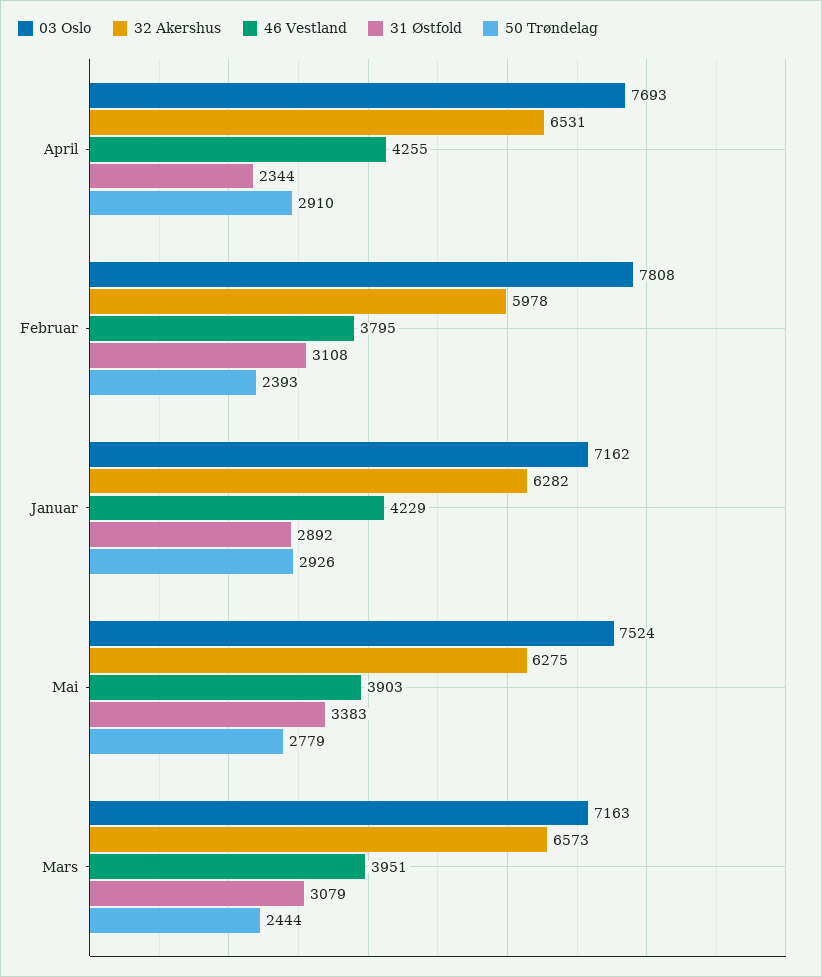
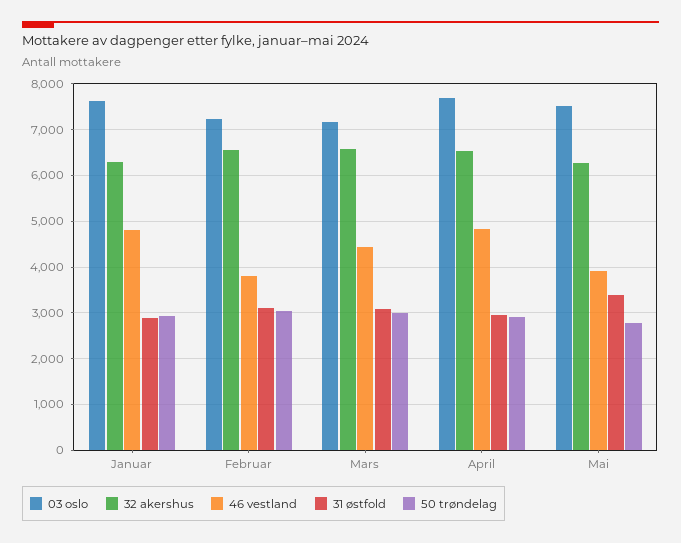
46 Vestland, April: 4255 -> 4800
31 Østfold, April: 2344 -> 3000
03 Oslo, Februar: 7808 -> 7200
32 Akershus, Februar: 5978 -> 6600
50 Trøndelag, Februar: 2393 -> 3000
03 Oslo, Januar: 7162 -> 7600
46 Vestland, Januar: 4229 -> 4800
46 Vestland, Mars: 3951 -> 4400
50 Trøndelag, Mars: 2444 -> 3000

